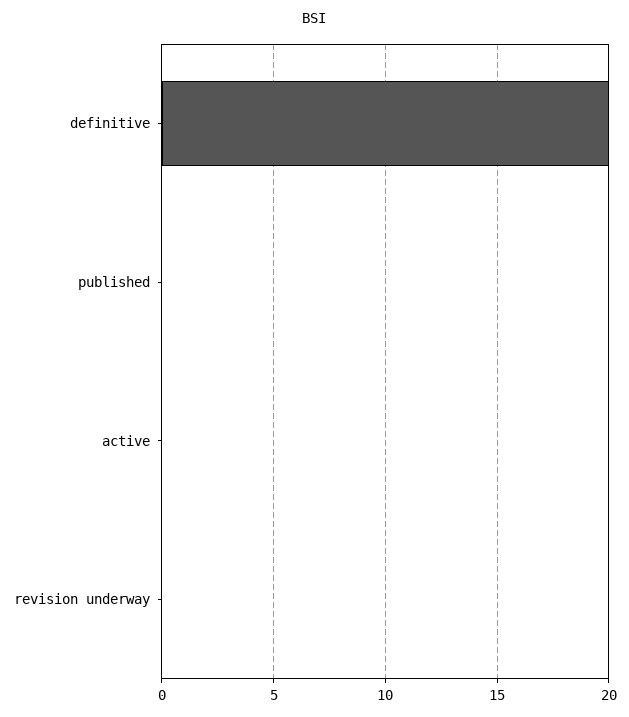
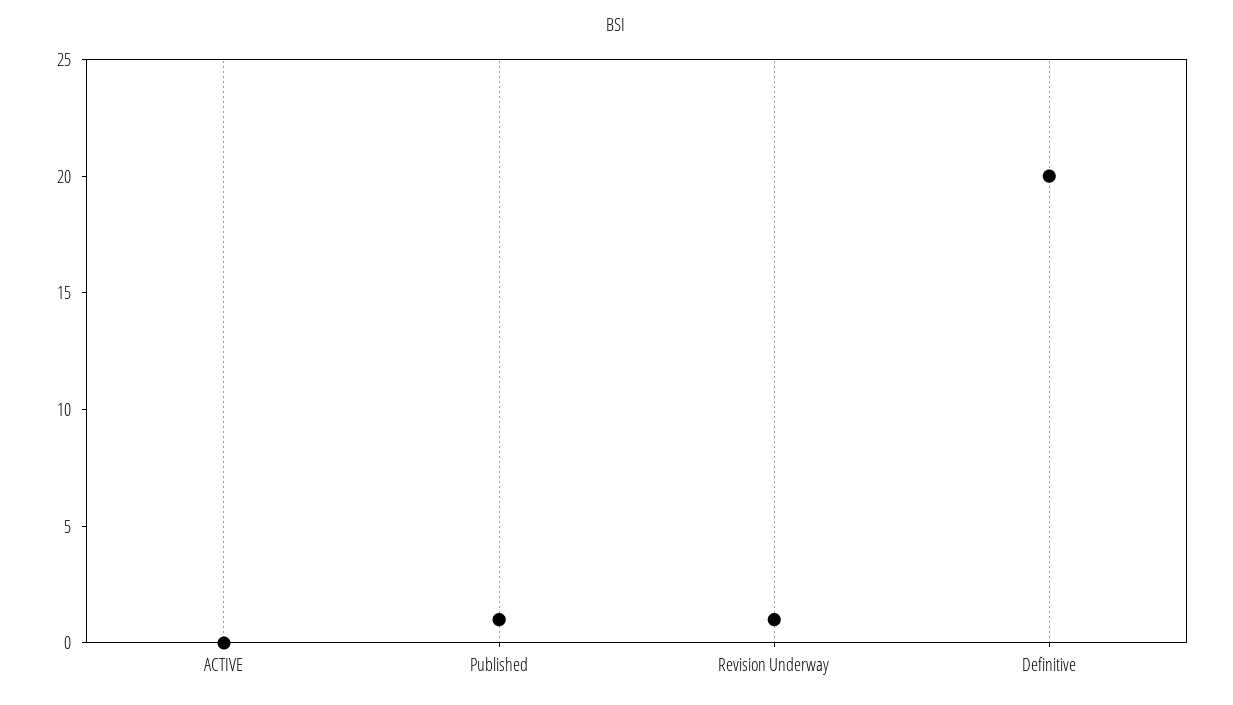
published: 0 -> 1
revision underway: 0 -> 1

